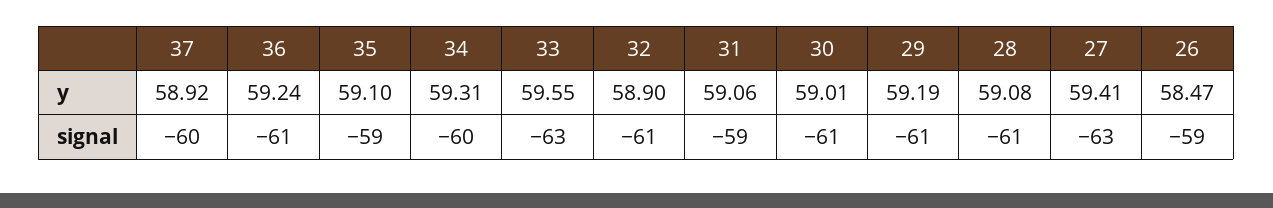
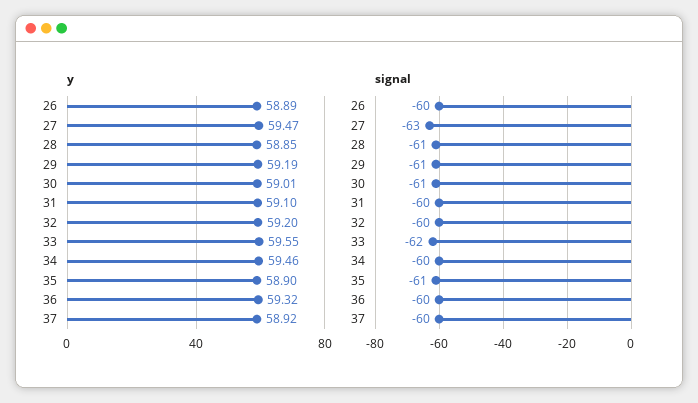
y, 36: 59.24 -> 59.32
y, 35: 59.1 -> 58.9
y, 34: 59.31 -> 59.46
y, 32: 58.9 -> 59.2
y, 31: 59.06 -> 59.1
y, 28: 59.08 -> 58.85
y, 27: 59.41 -> 59.47
y, 26: 58.47 -> 58.89
signal, 36: -61 -> -60
signal, 35: -59 -> -61
signal, 33: -63 -> -62
signal, 32: -61 -> -60
signal, 31: -59 -> -60
signal, 26: -59 -> -60

